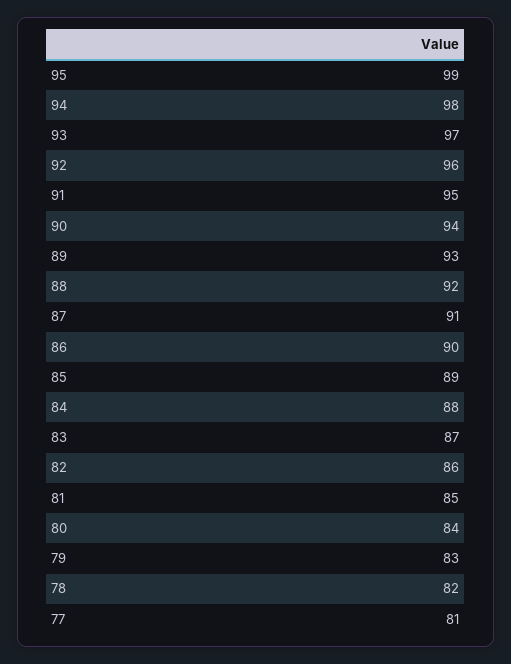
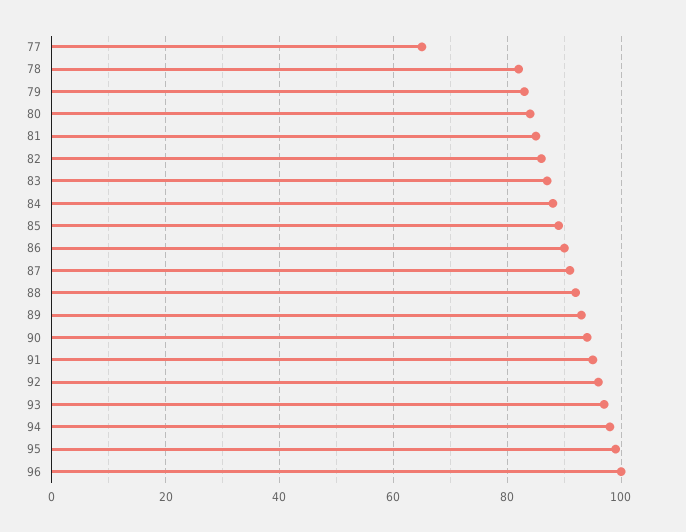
77: 81 -> 65
96: none -> 100

